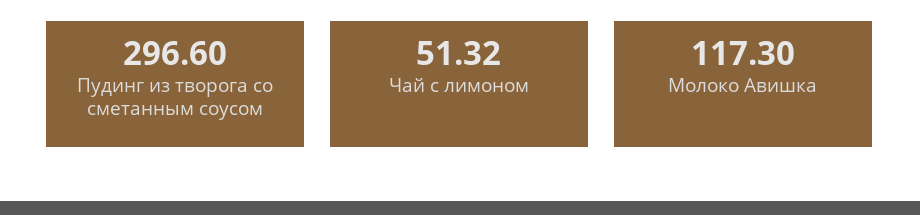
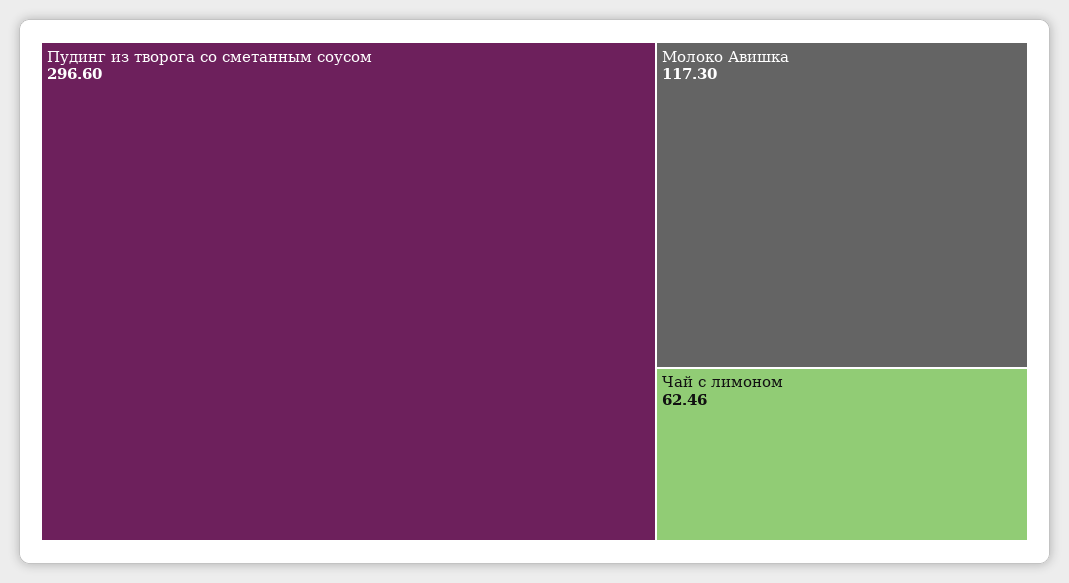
Чай с лимоном: 51.32 -> 62.46

